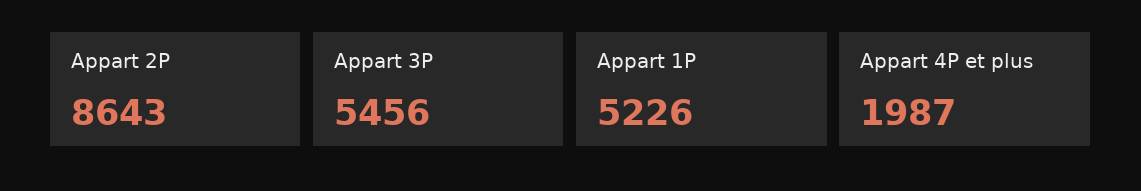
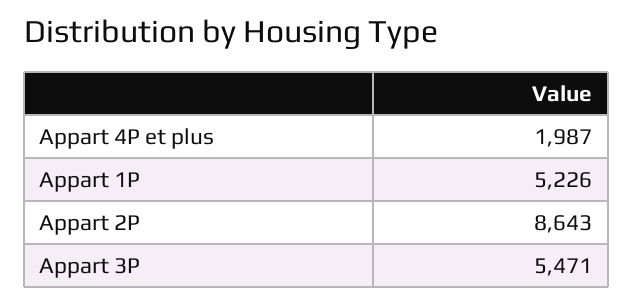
Appart 3P: 5456 -> 5471

